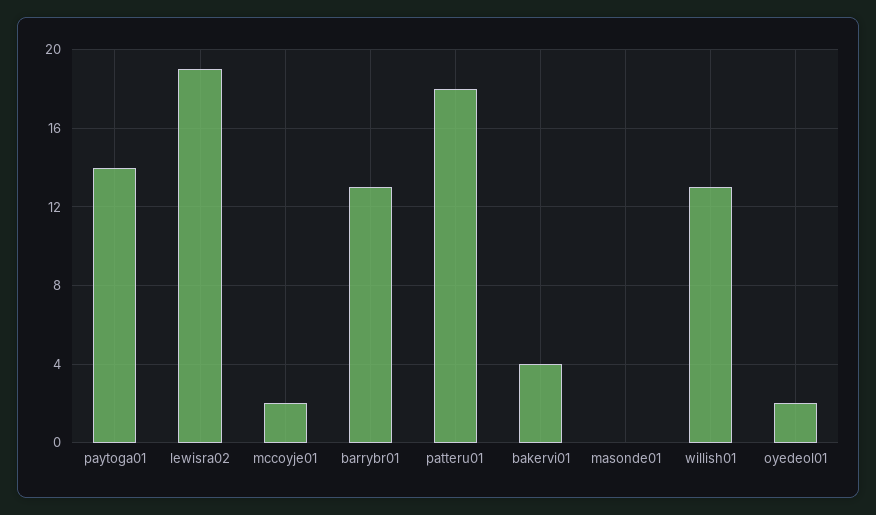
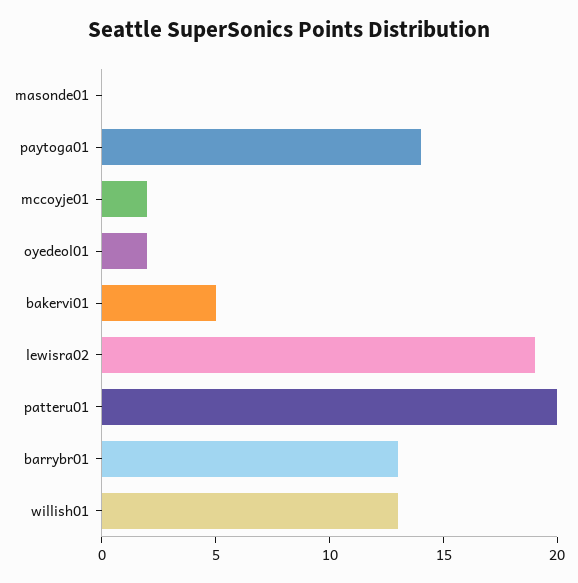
patteru01: 18 -> 20
bakervi01: 4 -> 5

